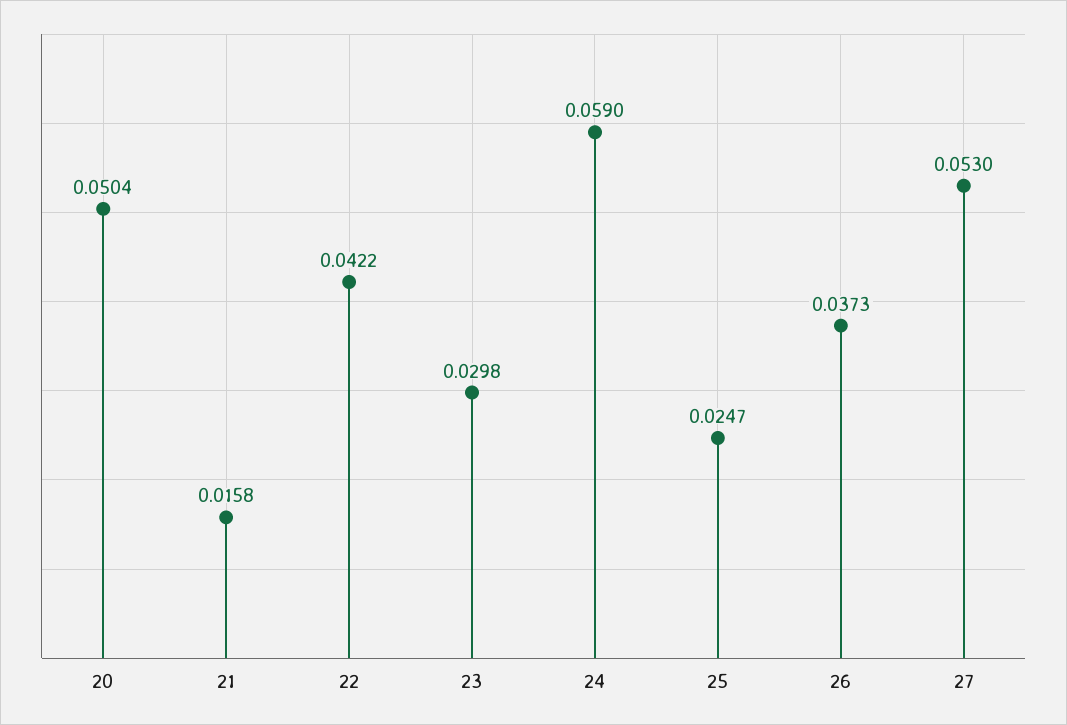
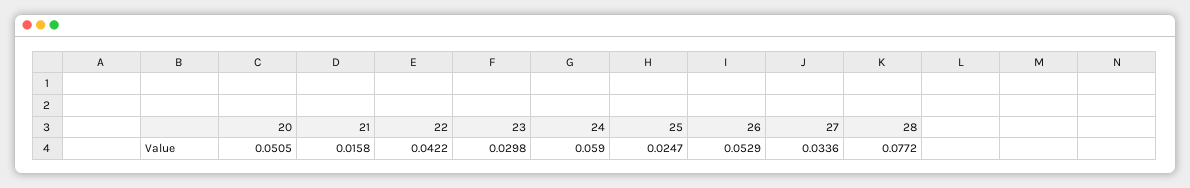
20: 0.0504 -> 0.0505
26: 0.0373 -> 0.0529
27: 0.053 -> 0.0336
28: none -> 0.0772

